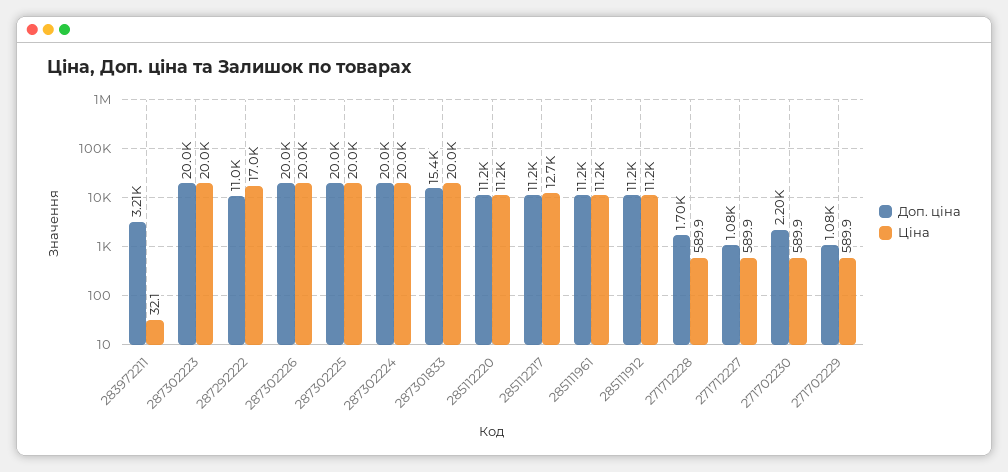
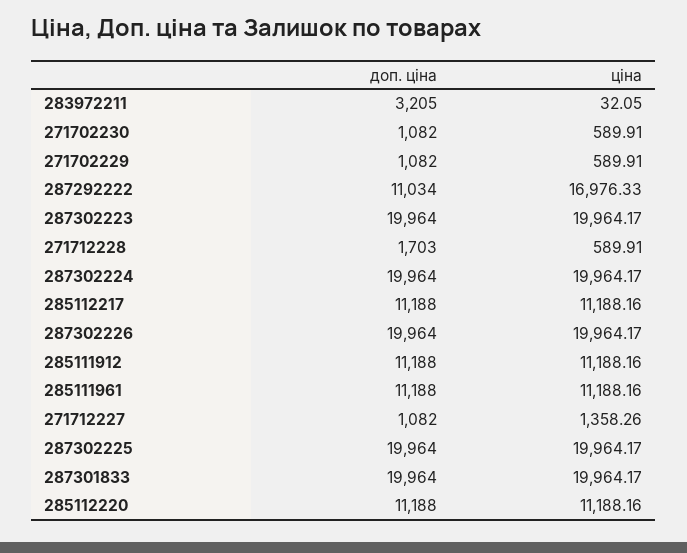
Доп. ціна, 287301833: 15400 -> 19964
Ціна, 285112217: 12700 -> 11188.16
Ціна, 271712227: 589.9 -> 1358.26
Доп. ціна, 271702230: 2200 -> 1082

